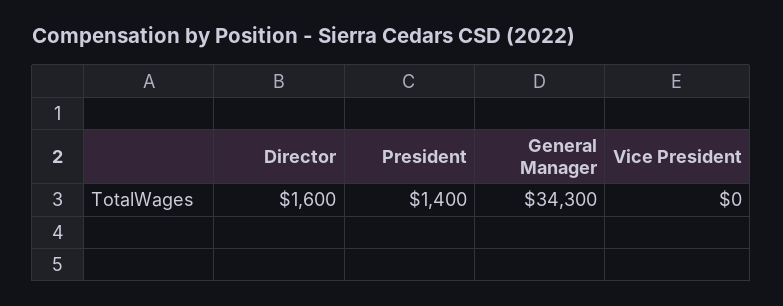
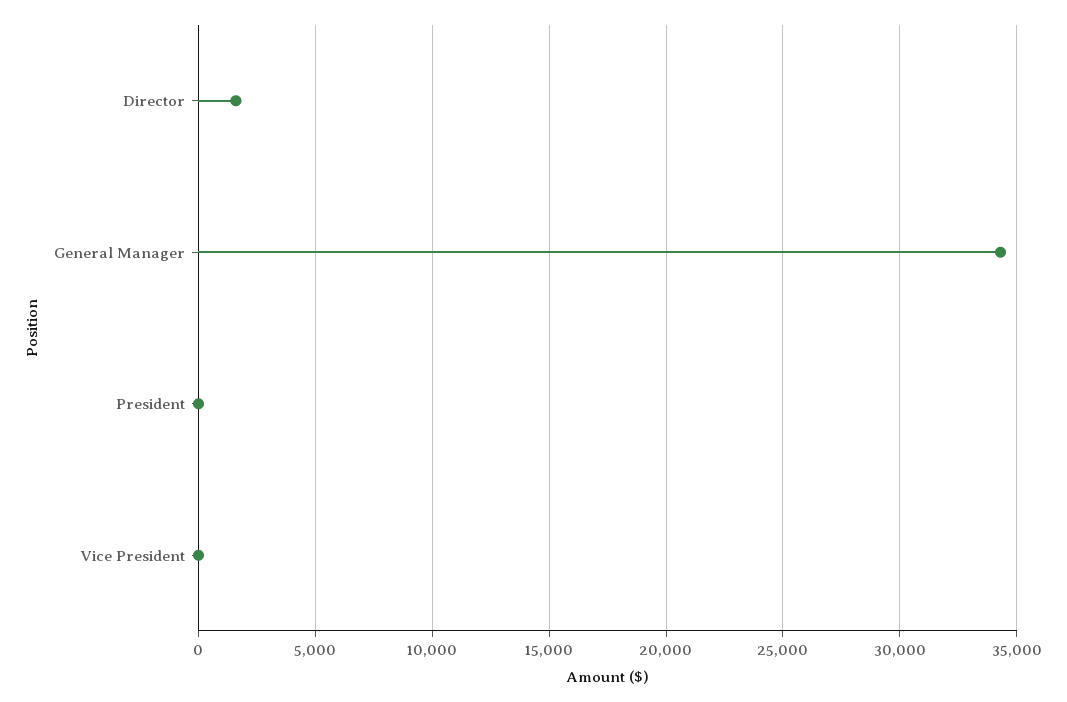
President: 1400 -> 0

